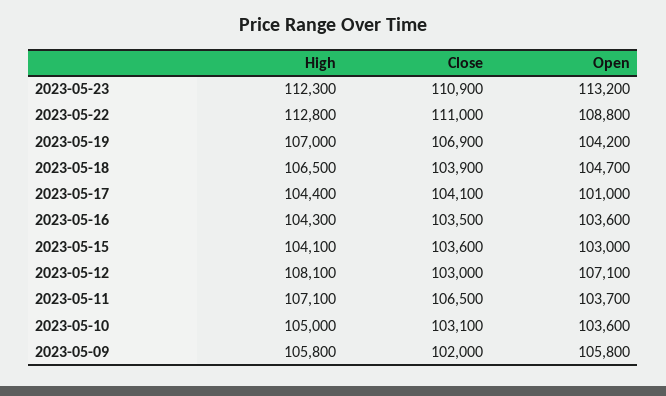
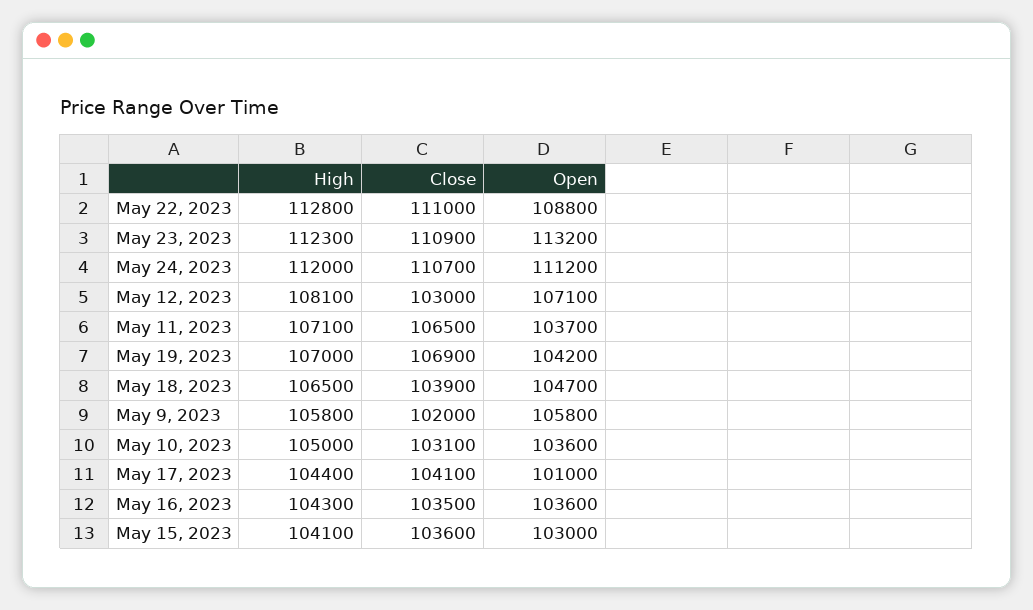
High, May 24, 2023: none -> 112000
Close, May 24, 2023: none -> 110700
Open, May 24, 2023: none -> 111200

